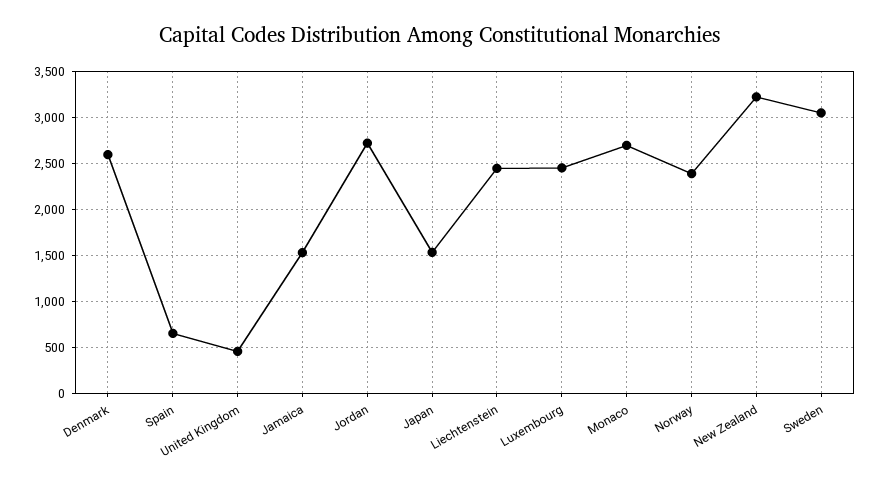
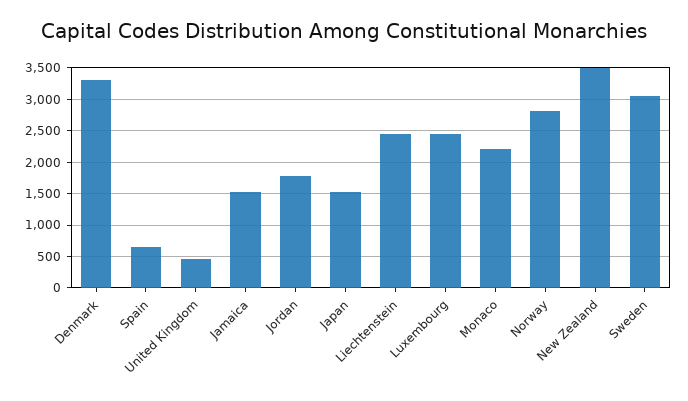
Denmark: 2600 -> 3300
Jordan: 2700 -> 1800
Monaco: 2700 -> 2200
Norway: 2400 -> 2800
New Zealand: 3200 -> 3500

